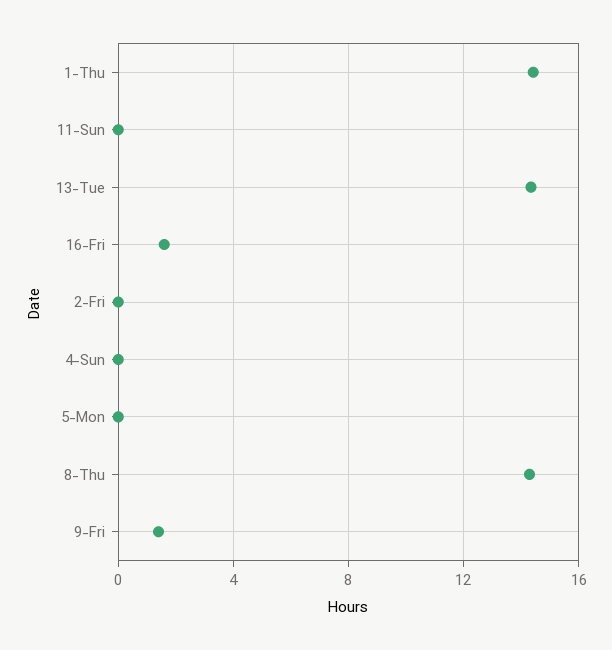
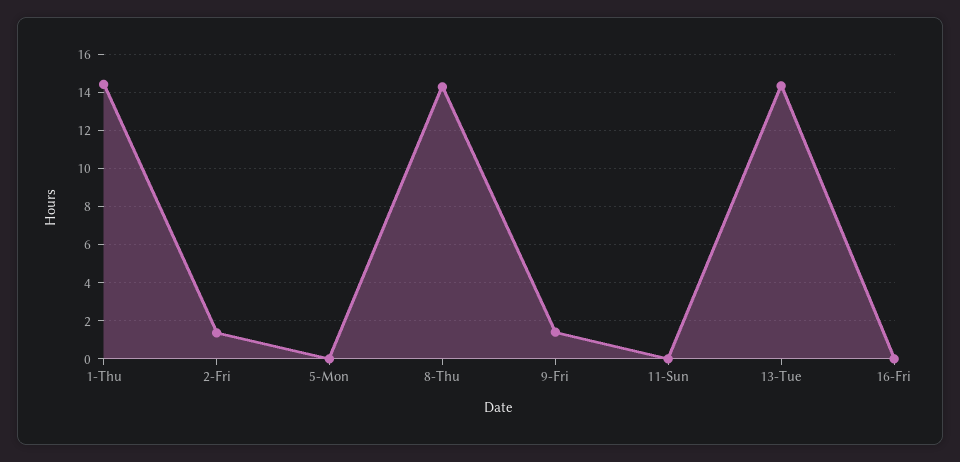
16-Fri: 1.5 -> 0
2-Fri: 0 -> 1.5
4-Sun: 0 -> none

